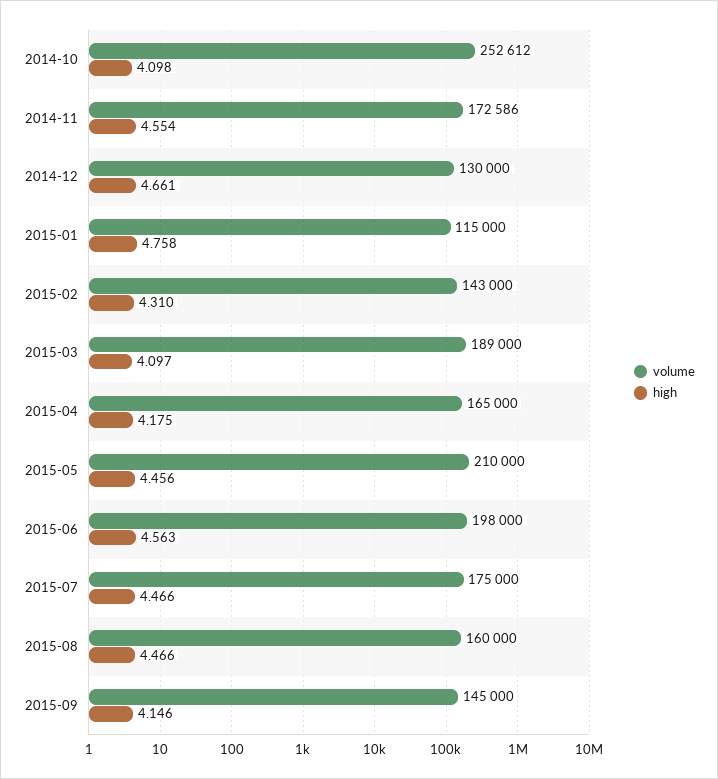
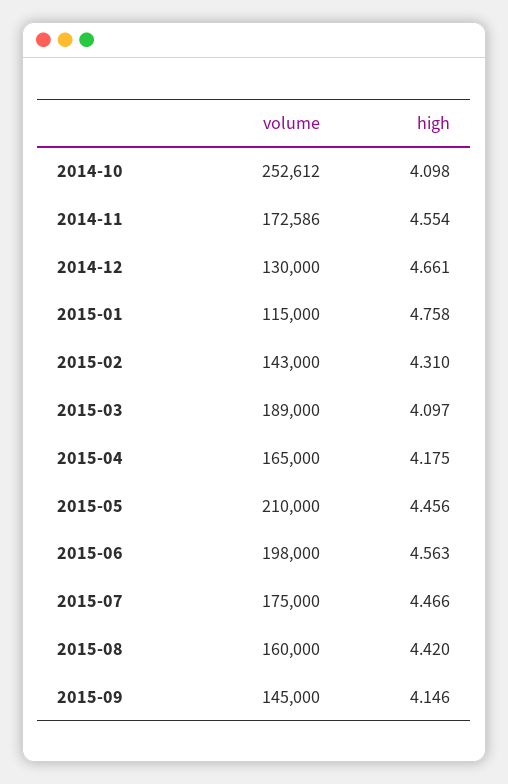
high, 2015-08: 4.466 -> 4.42

